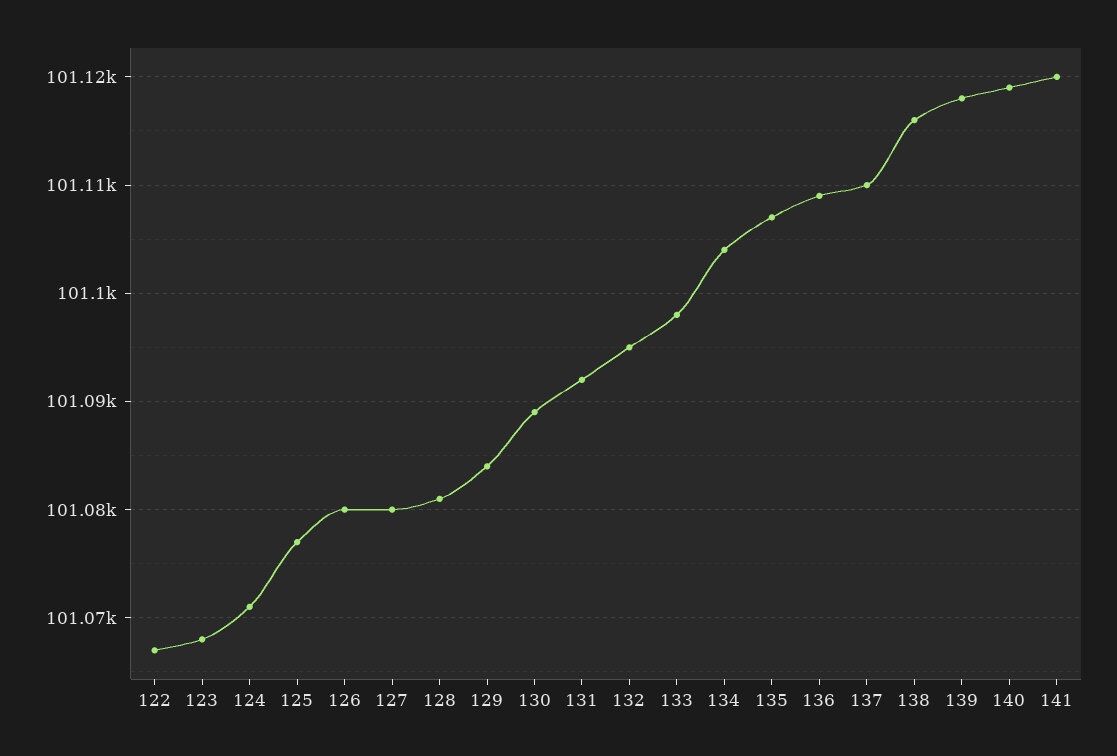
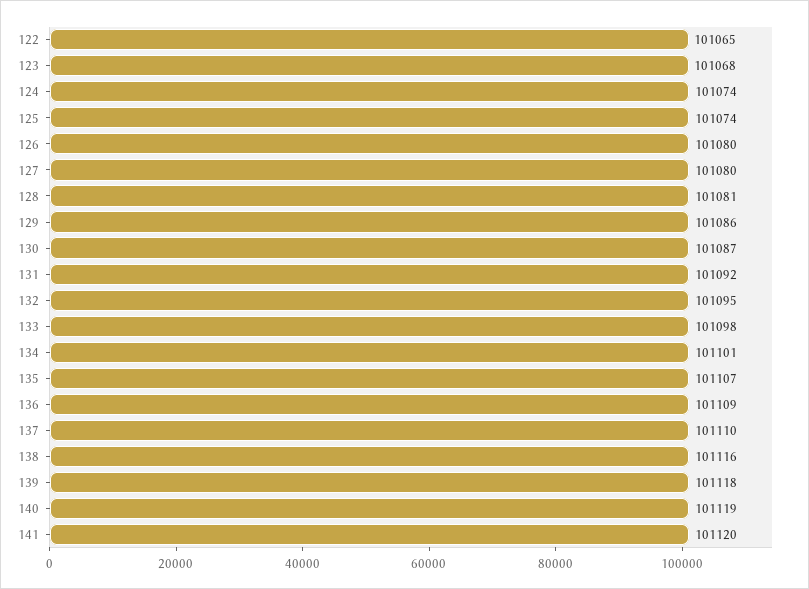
122: 101067 -> 101065
124: 101071 -> 101074
125: 101077 -> 101074
129: 101084 -> 101086
130: 101089 -> 101087
134: 101104 -> 101101

